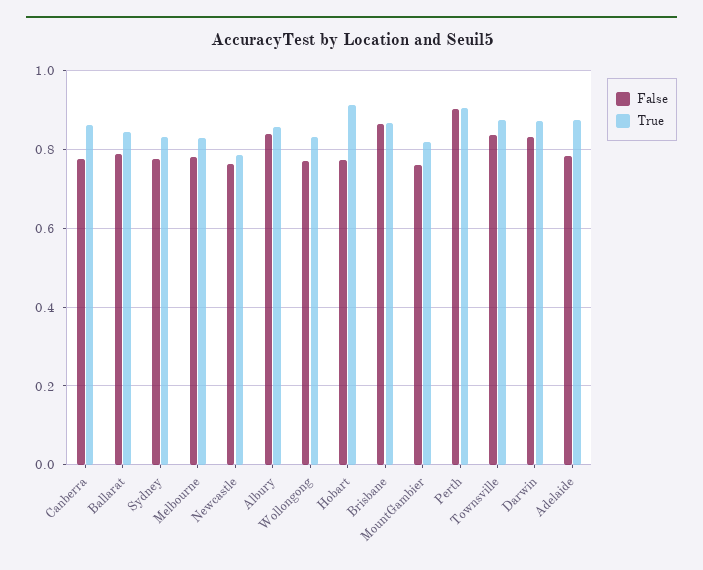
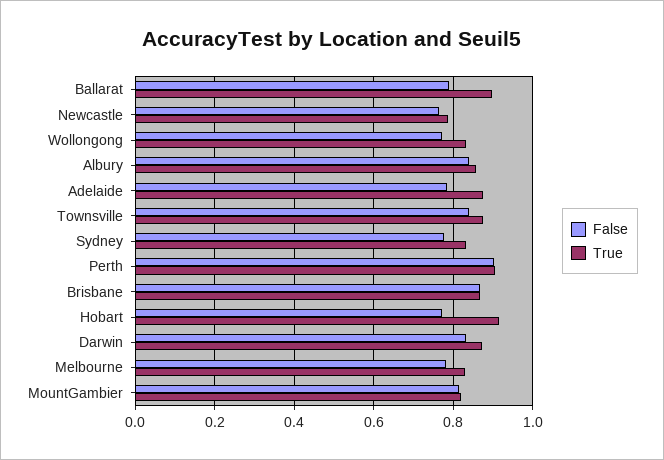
False, Canberra: 0.78 -> none
True, Canberra: 0.86 -> none
True, Ballarat: 0.84 -> 0.9
False, MountGambier: 0.76 -> 0.82

